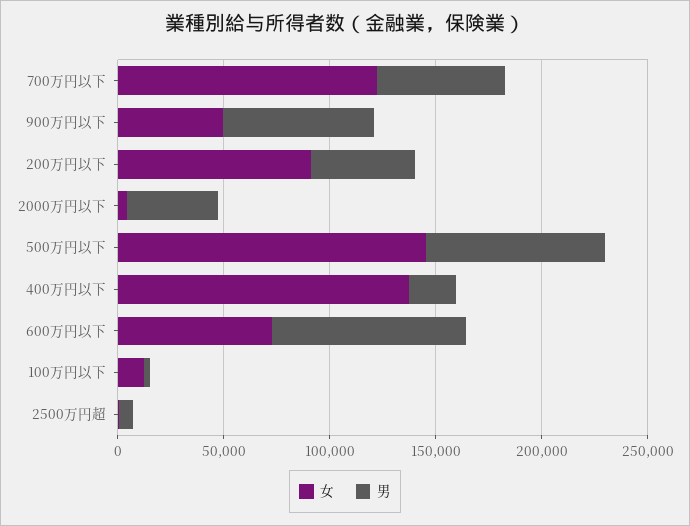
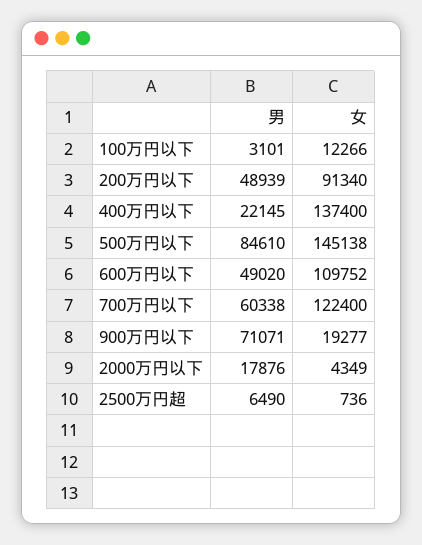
女, 900万円以下: 50000 -> 19277
男, 2000万円以下: 40000 -> 17876
女, 600万円以下: 70000 -> 109752
男, 600万円以下: 90000 -> 49020

